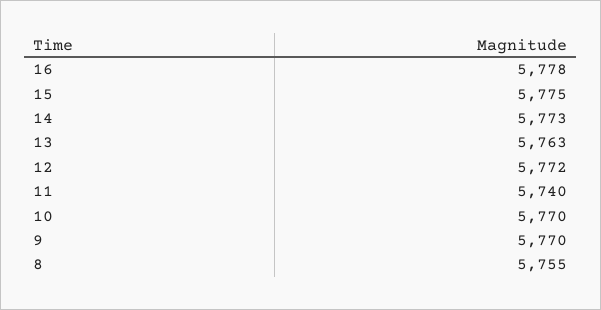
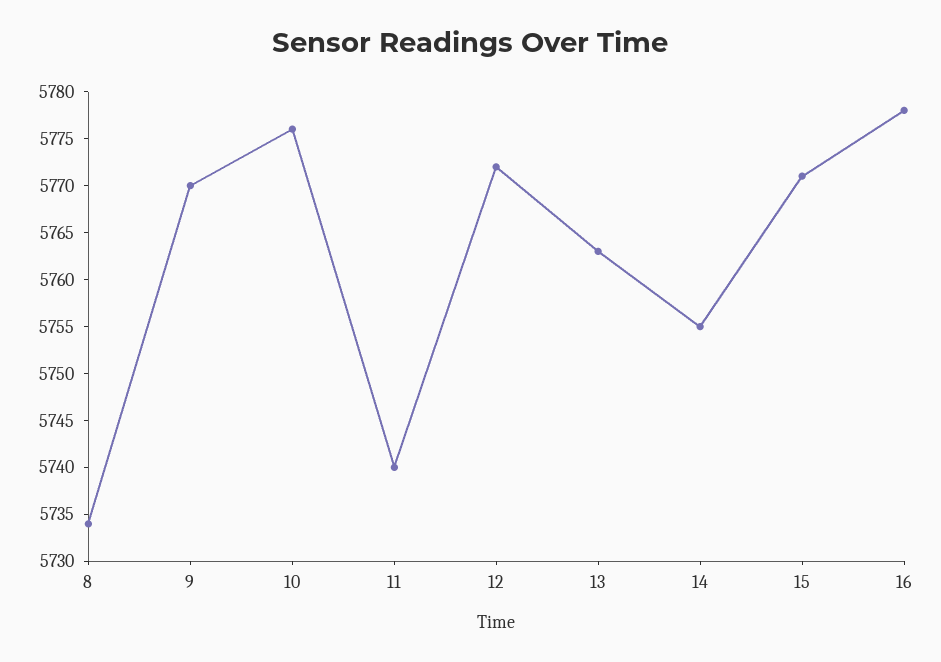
15: 5775 -> 5771
14: 5773 -> 5755
10: 5770 -> 5776
8: 5755 -> 5734

